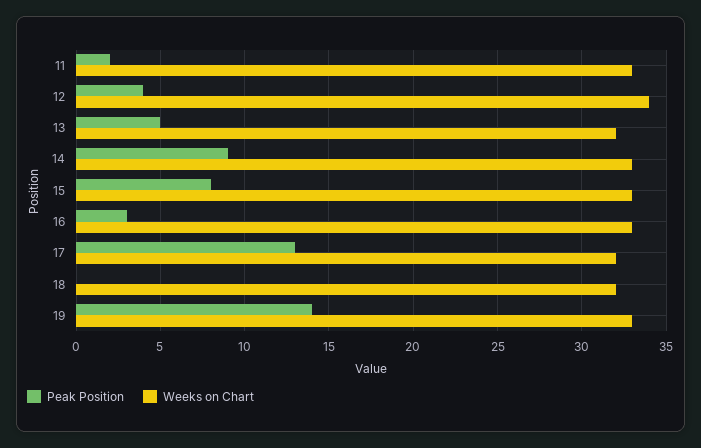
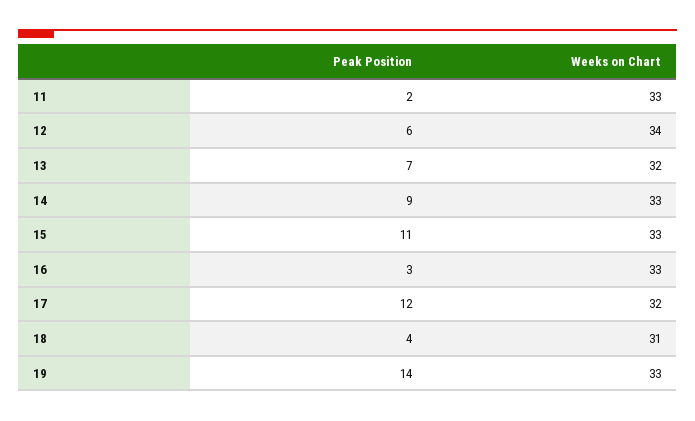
Peak Position, 12: 4 -> 6
Peak Position, 13: 5 -> 7
Peak Position, 15: 8 -> 11
Peak Position, 17: 13 -> 12
Peak Position, 18: 0 -> 4
Weeks on Chart, 18: 32 -> 31

